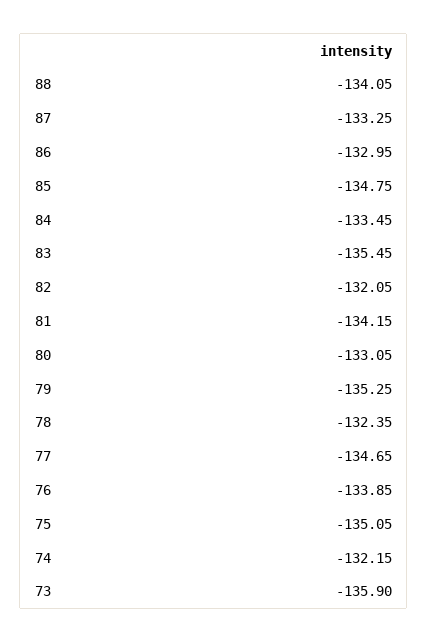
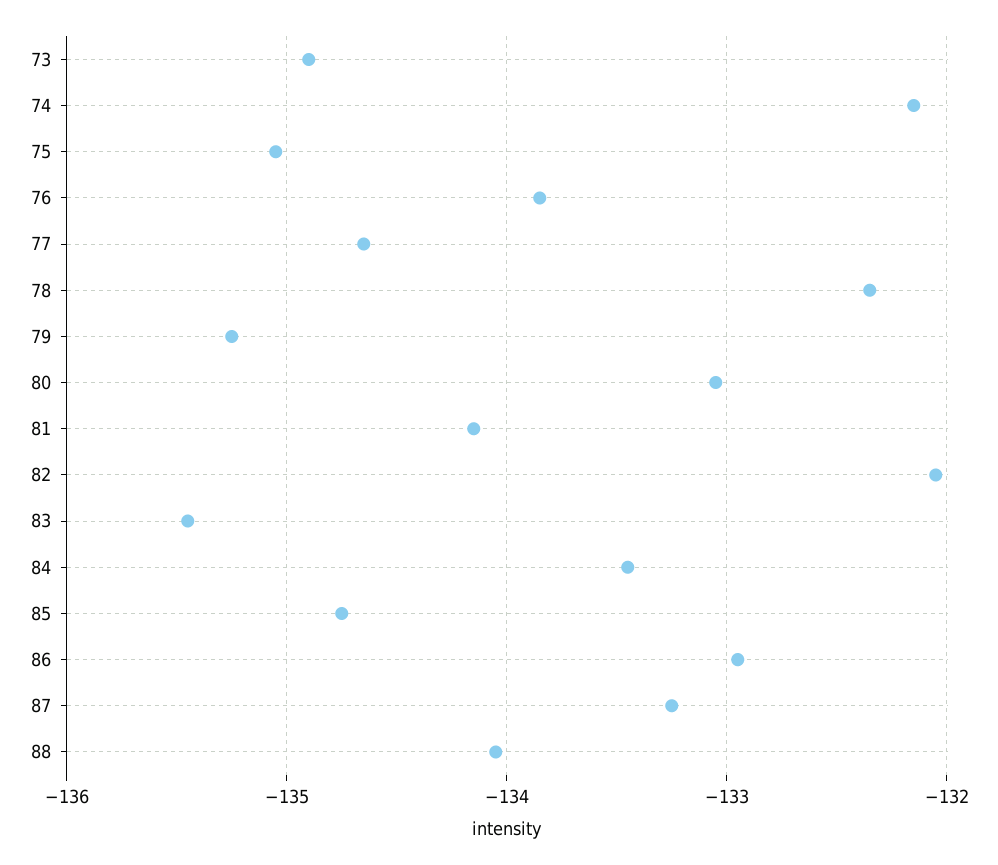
73: -135.9 -> -134.9

